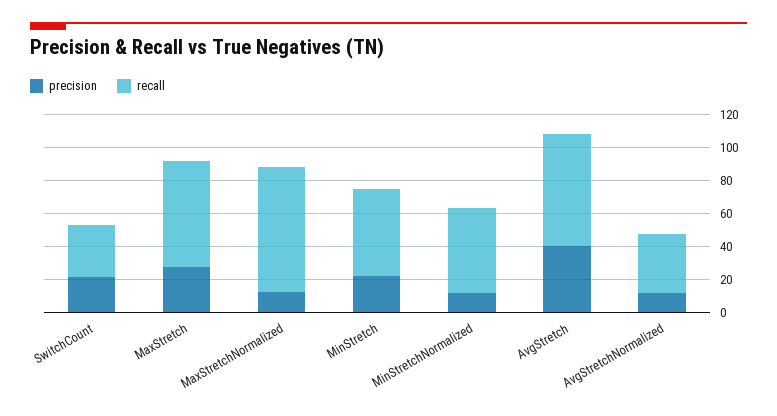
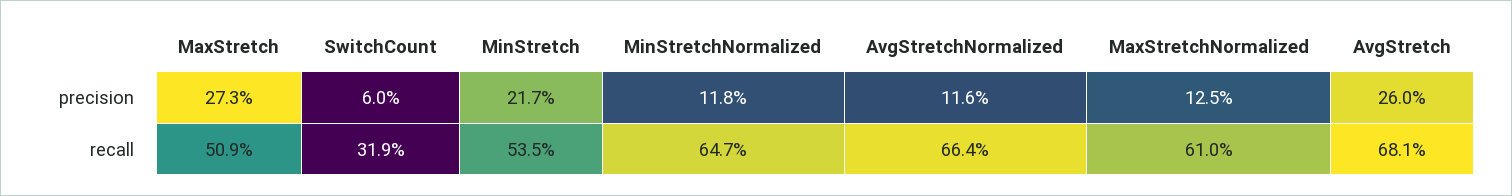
precision, SwitchCount: 20 -> 6
recall, MaxStretch: 65 -> 50.9
recall, MaxStretchNormalized: 75 -> 61
recall, MinStretchNormalized: 50 -> 64.7
precision, AvgStretch: 40 -> 26
recall, AvgStretchNormalized: 35 -> 66.4

